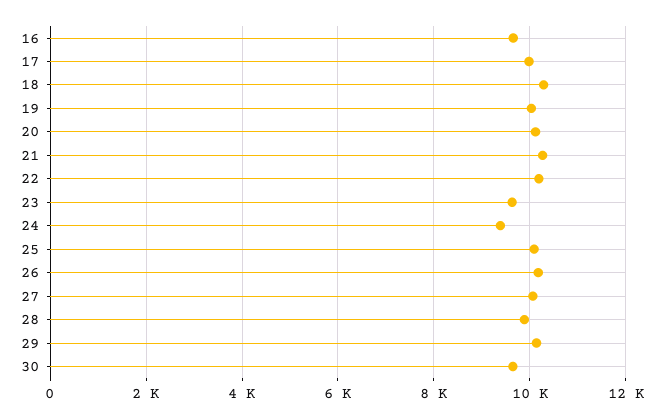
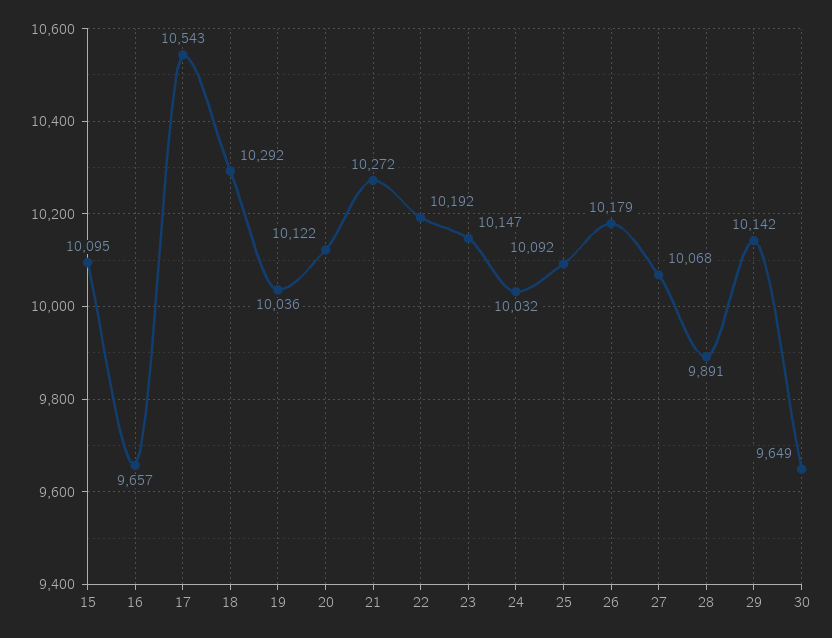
17: 10000 -> 10543
23: 9600 -> 10147
24: 9400 -> 10032
15: none -> 10095

